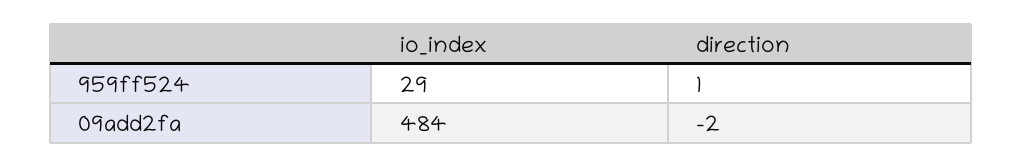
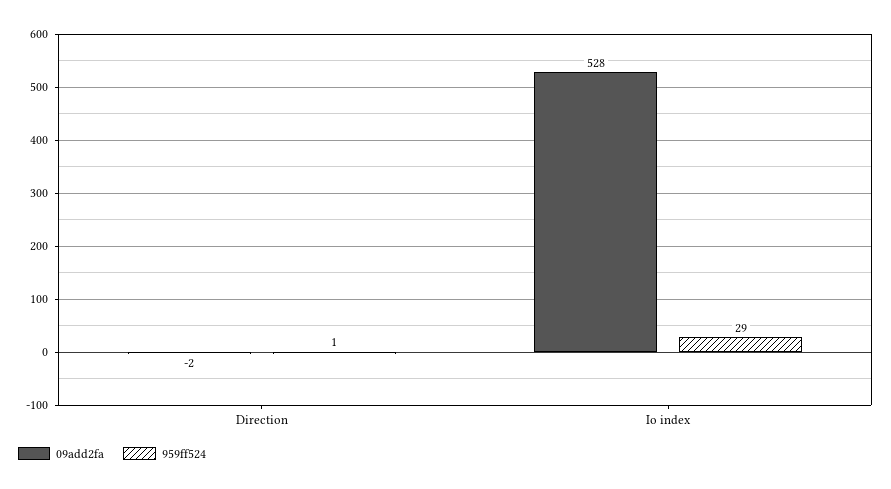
09add2fa, io_index: 484 -> 528

